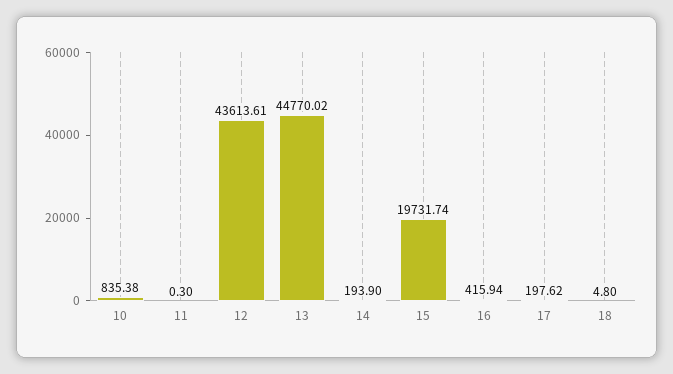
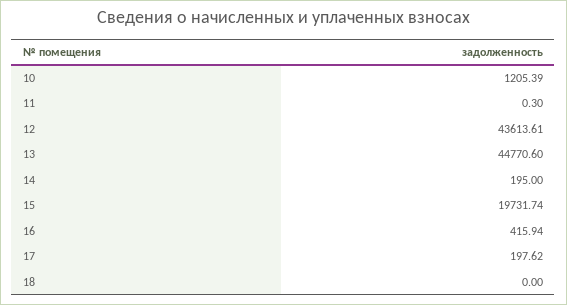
10: 835.38 -> 1205.39
13: 44770.02 -> 44770.6
14: 193.9 -> 195
18: 4.8 -> 0

